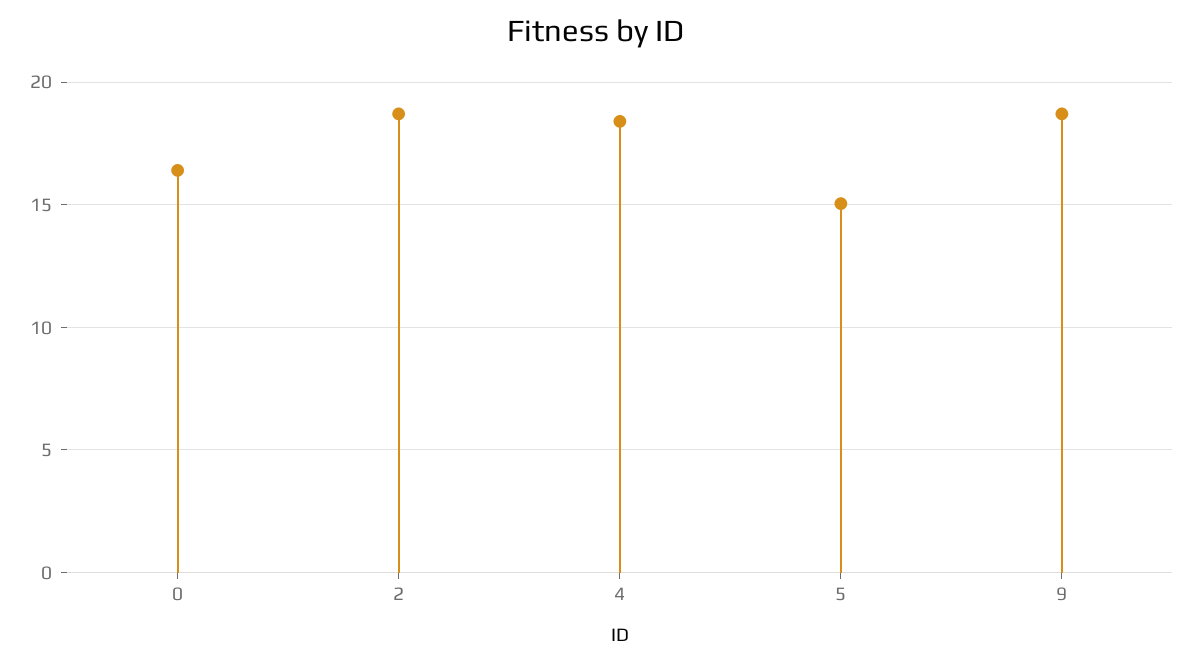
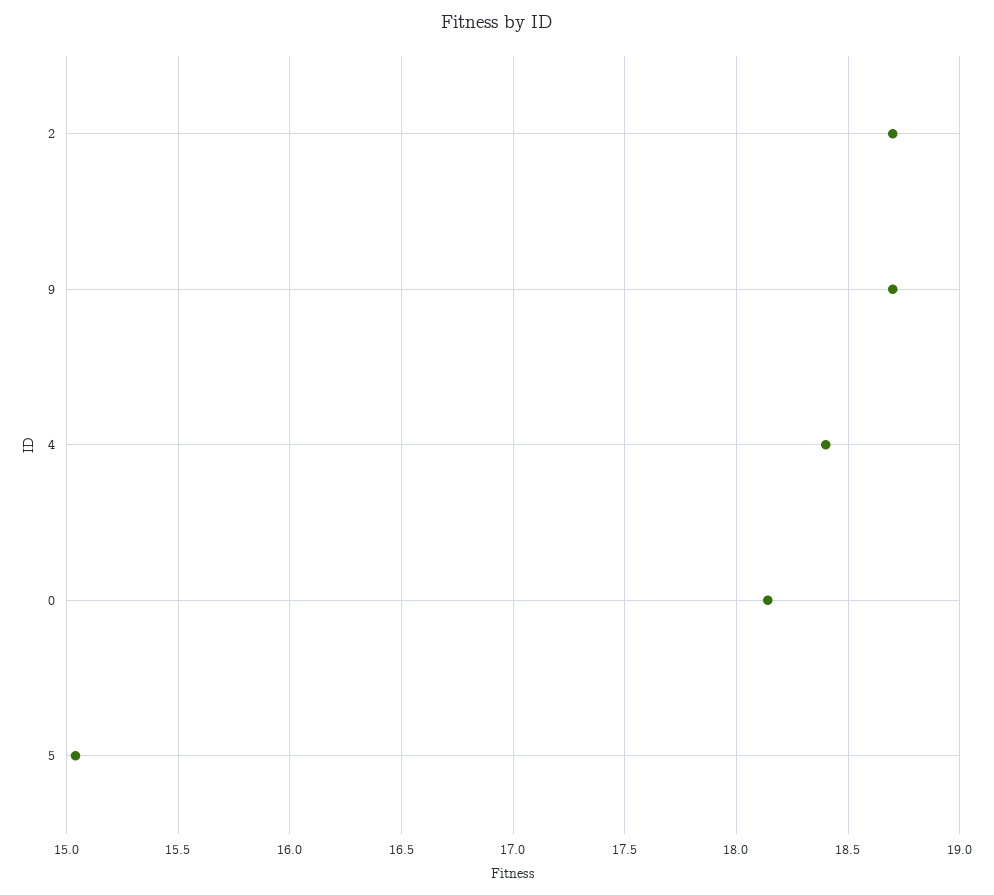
0: 16.5 -> 18.15

